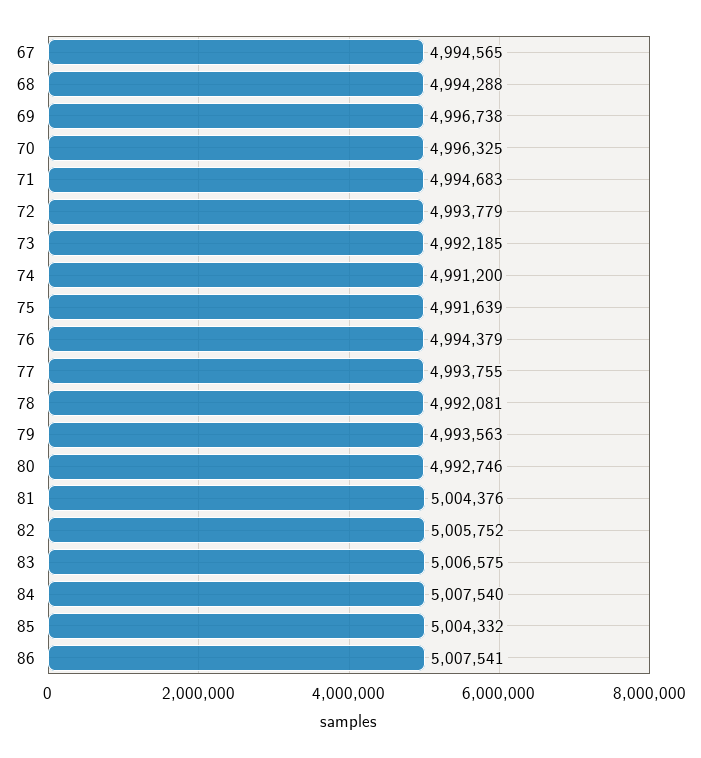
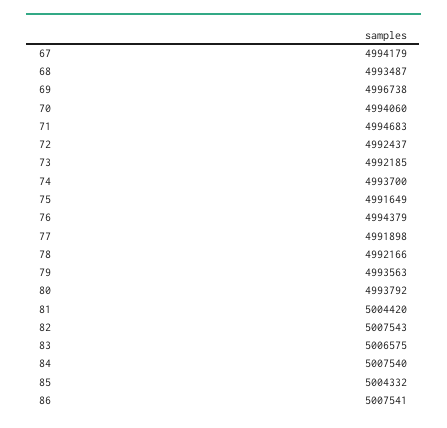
67: 4994565 -> 4994179
68: 4994288 -> 4993487
70: 4996325 -> 4994060
72: 4993779 -> 4992437
74: 4991200 -> 4993700
75: 4991639 -> 4991649
77: 4993755 -> 4991898
78: 4992081 -> 4992166
80: 4992746 -> 4993792
81: 5004376 -> 5004420
82: 5005752 -> 5007543

